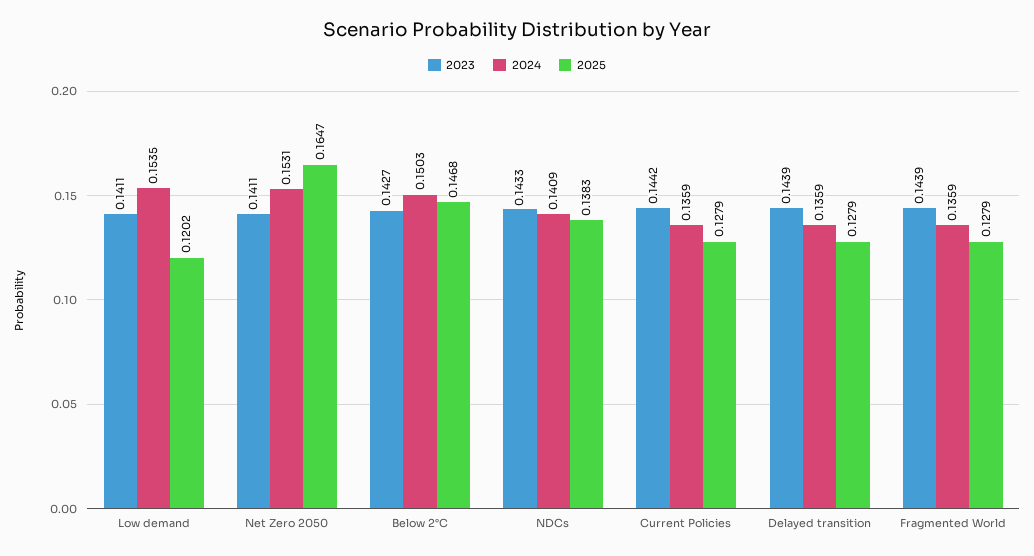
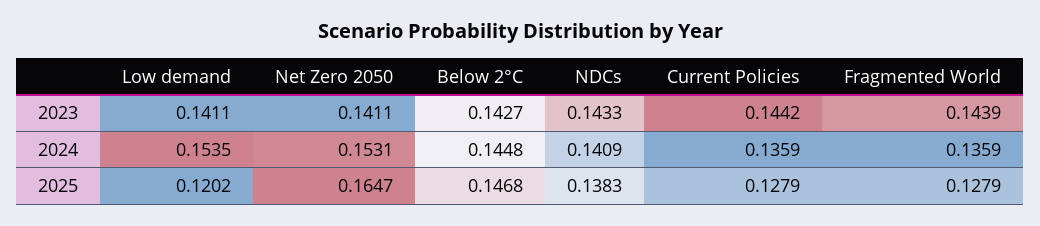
2024, Below 2°C: 0.1503 -> 0.1448
2023, Delayed transition: 0.1439 -> none
2024, Delayed transition: 0.1359 -> none
2025, Delayed transition: 0.1279 -> none

